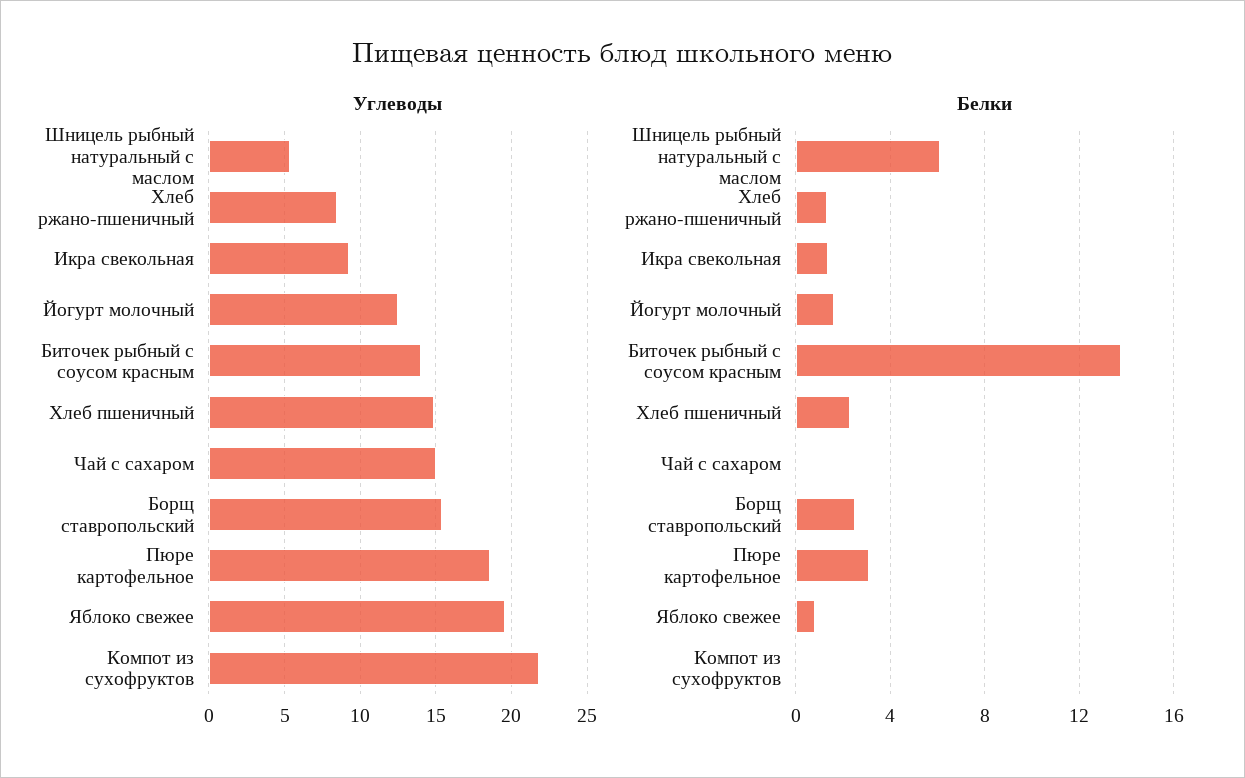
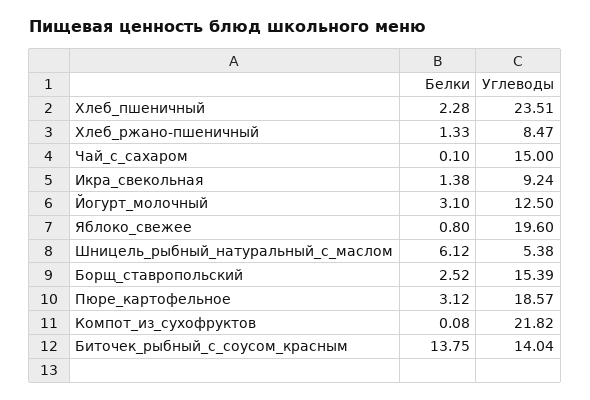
Углеводы, Хлеб пшеничный: 15 -> 23.51
Белки, Йогурт молочный: 1.5 -> 3.1

